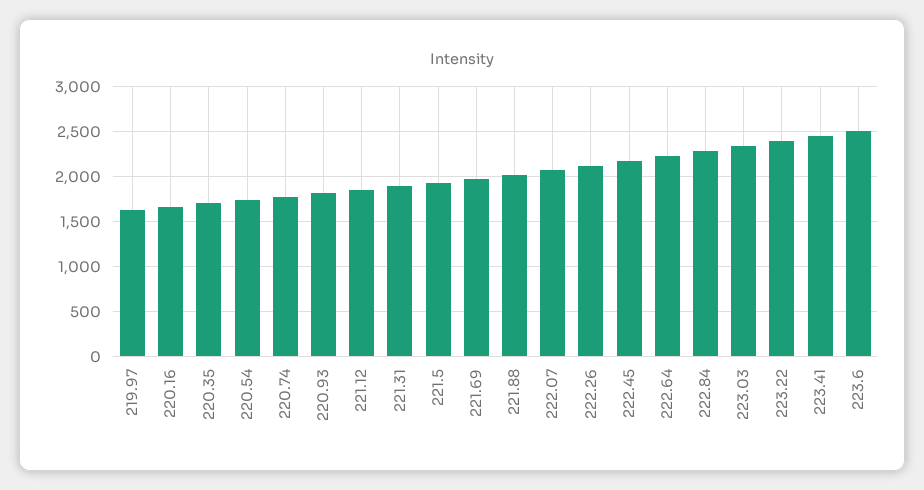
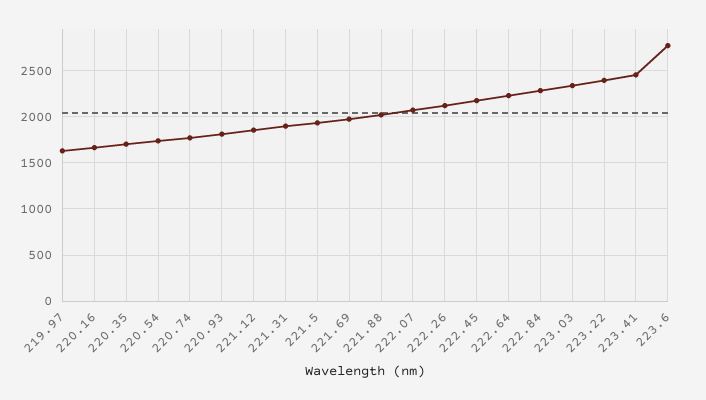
223.6: 2500 -> 2800

